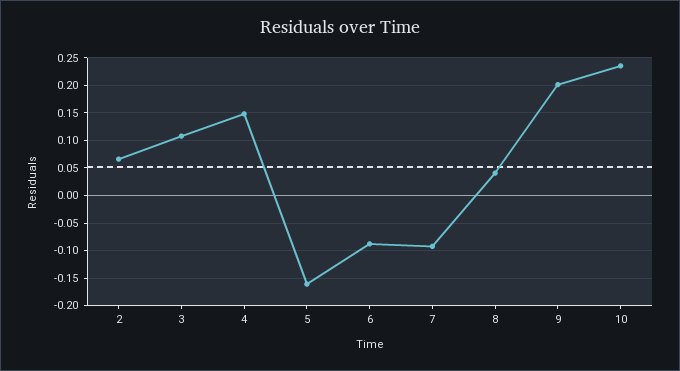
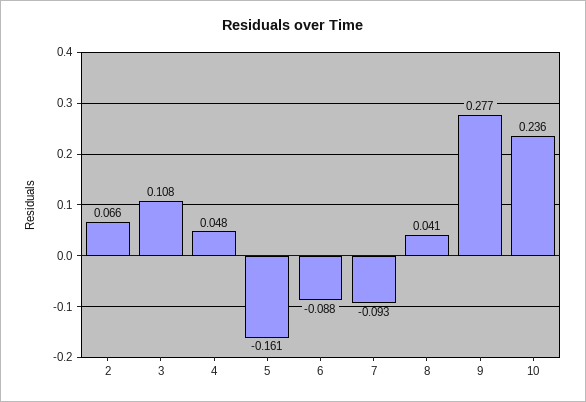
4: 0.15 -> 0.048
9: 0.2 -> 0.277

